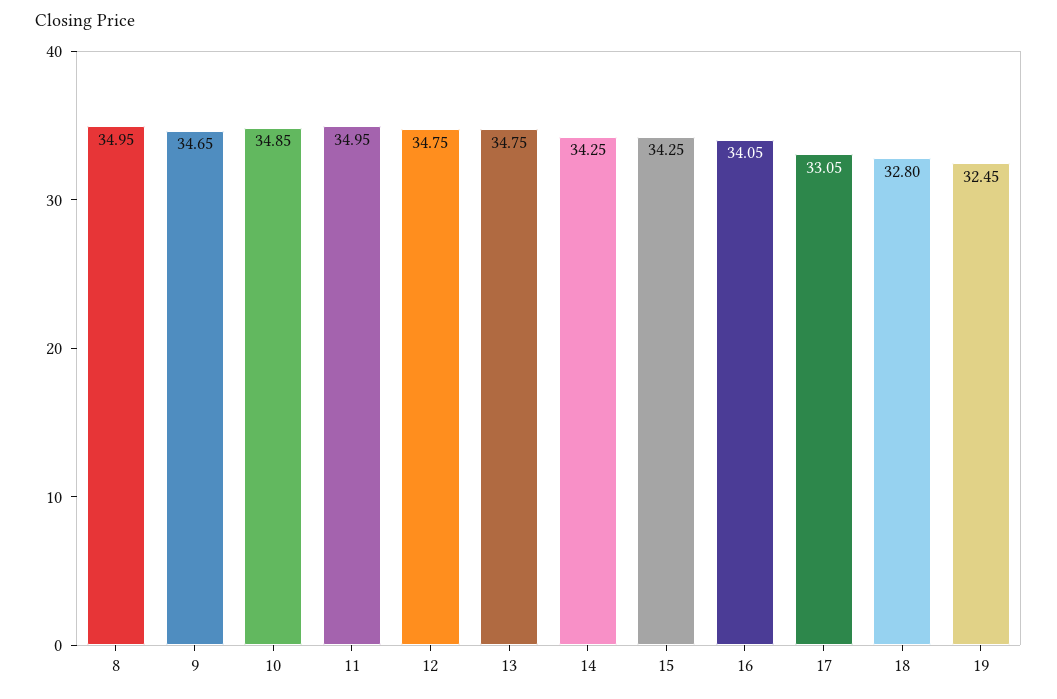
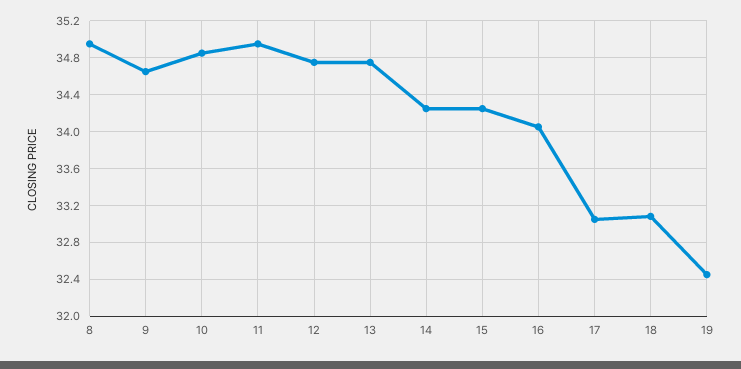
18: 32.8 -> 33.1

